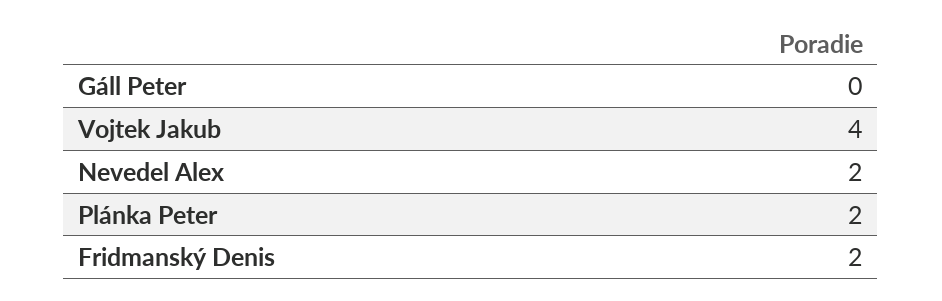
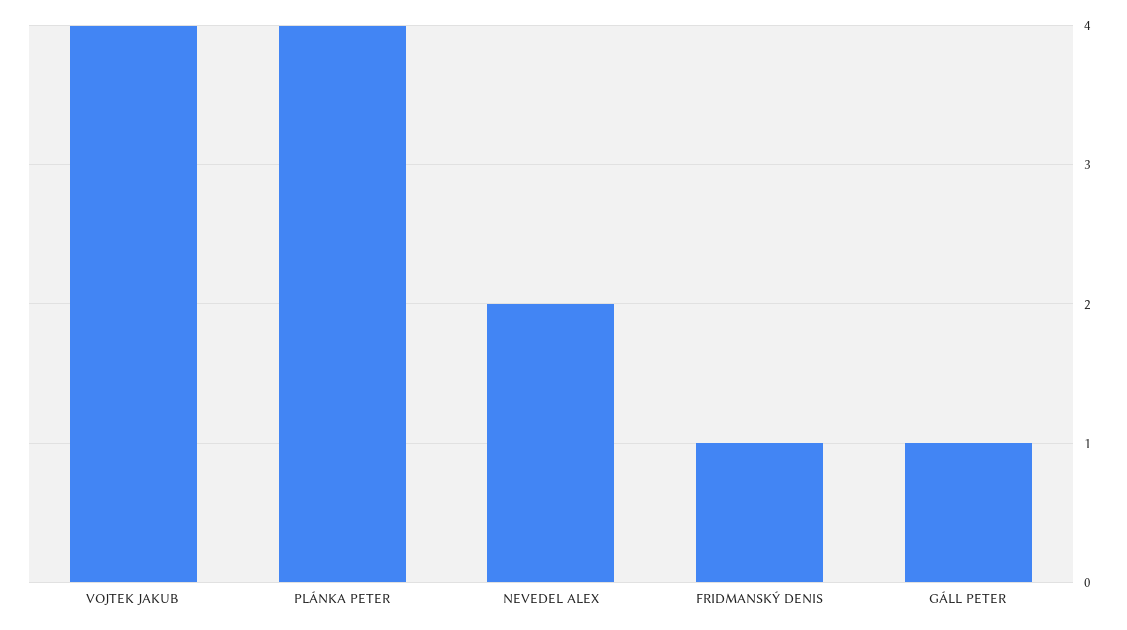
Gáll Peter: 0 -> 1
Plánka Peter: 2 -> 4
Fridmanský Denis: 2 -> 1

